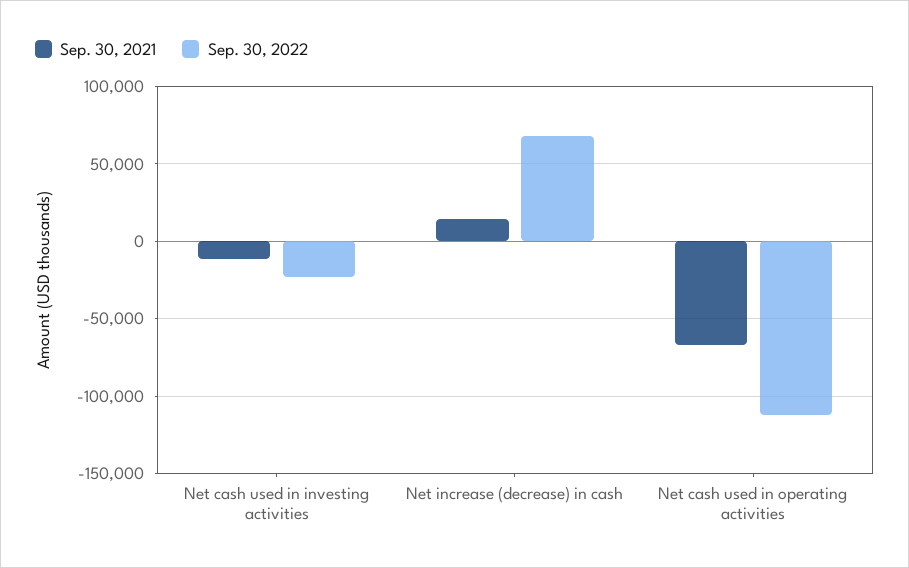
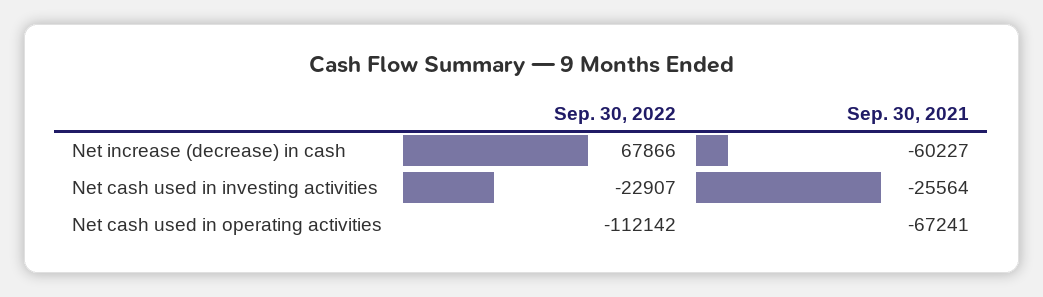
Sep. 30, 2021, Net cash used in investing activities: -10000 -> -25564
Sep. 30, 2021, Net increase (decrease) in cash: 15000 -> -60227

